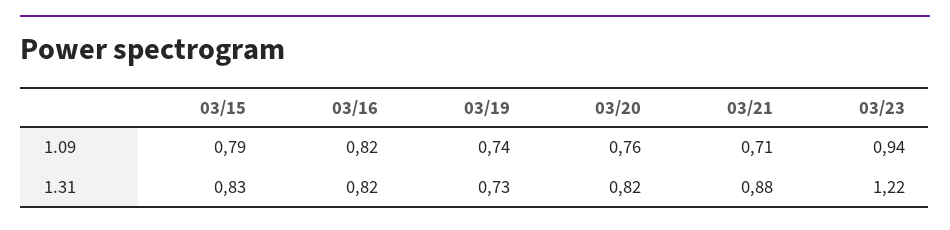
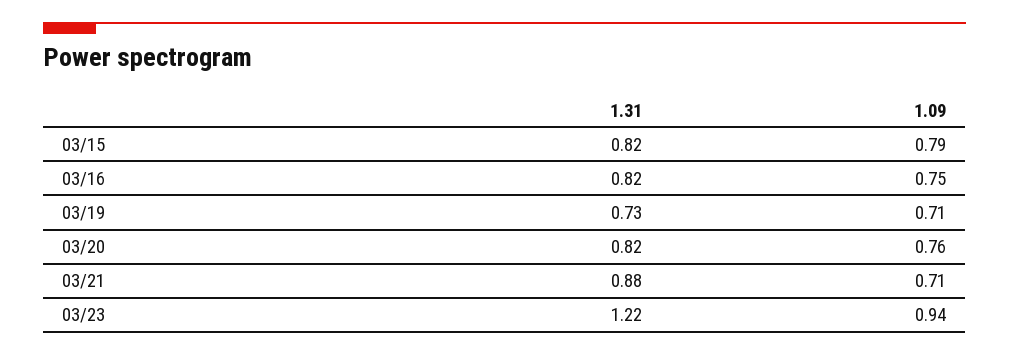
03/16, 1.09: 0.82 -> 0.75
03/19, 1.09: 0.74 -> 0.71
03/15, 1.31: 0.83 -> 0.82

